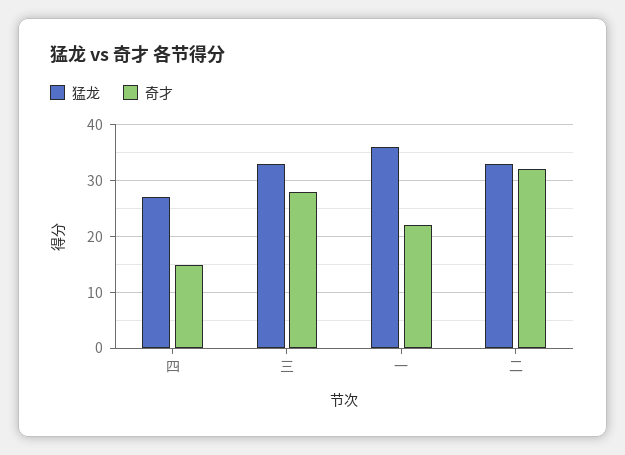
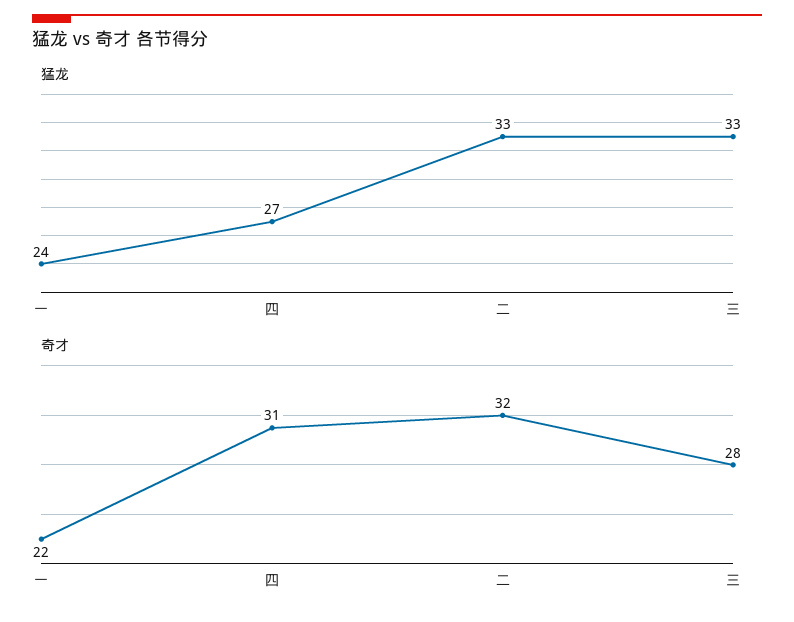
奇才, 四: 15 -> 31
猛龙, 一: 35 -> 24

